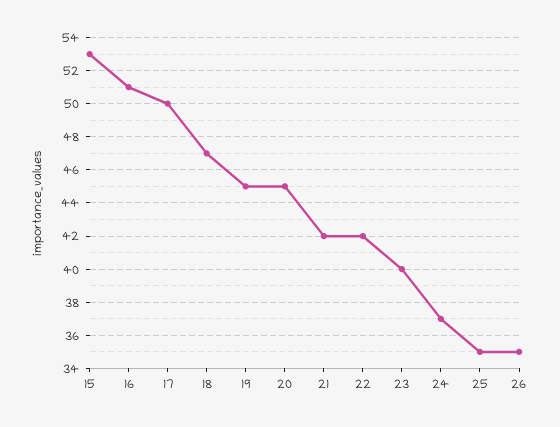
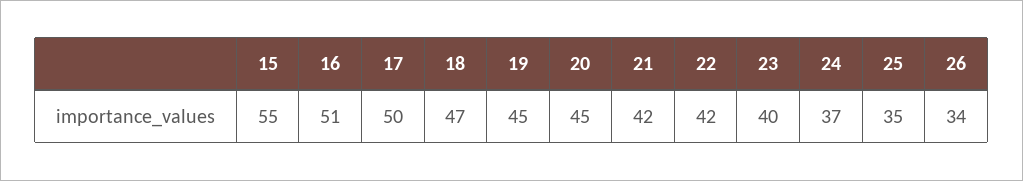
15: 53 -> 55
26: 35 -> 34

